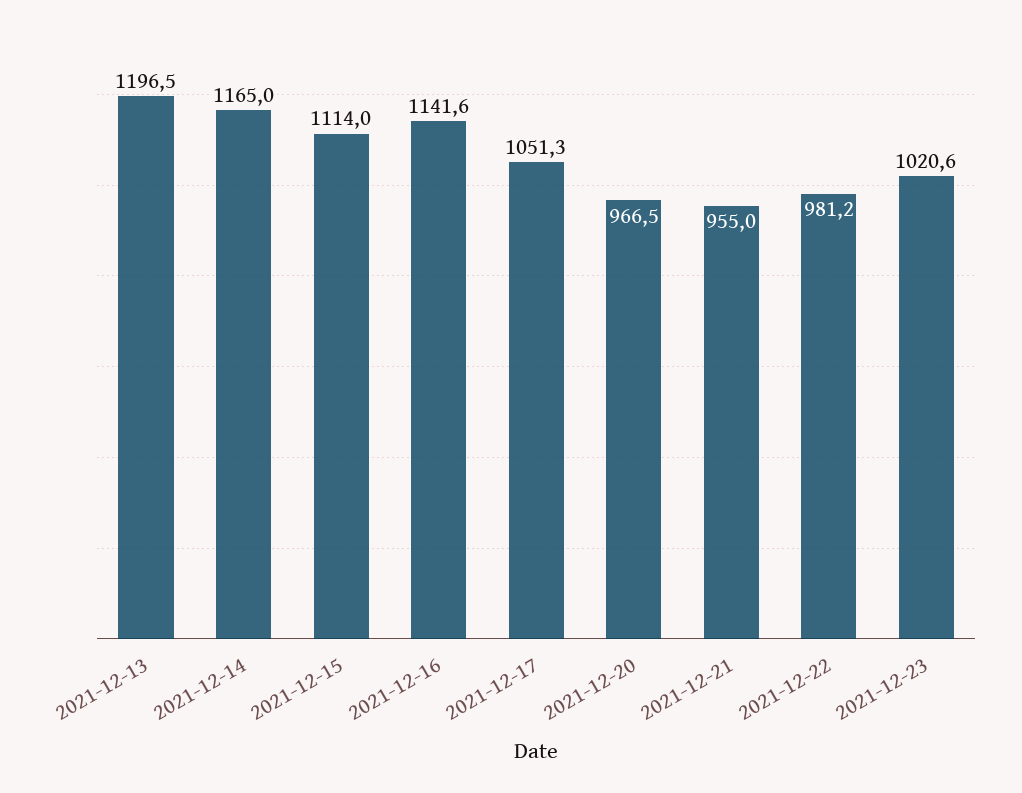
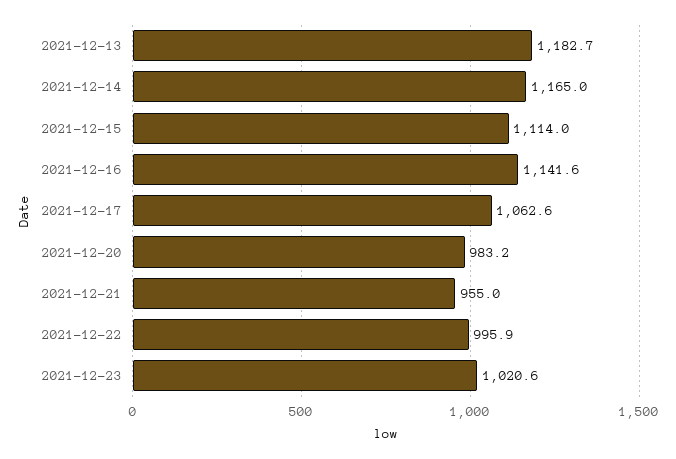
2021-12-13: 1196.5 -> 1182.7
2021-12-17: 1051.3 -> 1062.6
2021-12-20: 966.5 -> 983.2
2021-12-22: 981.2 -> 995.9

